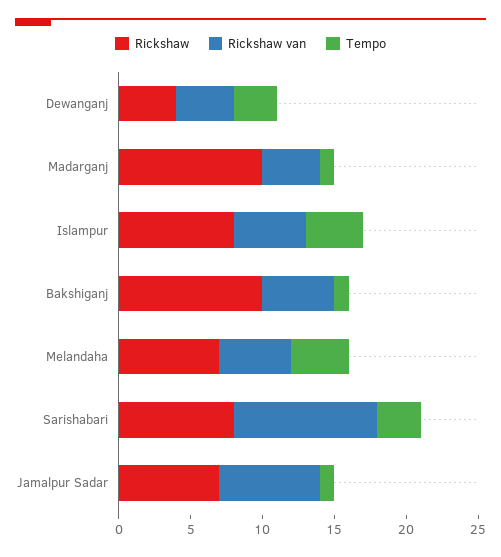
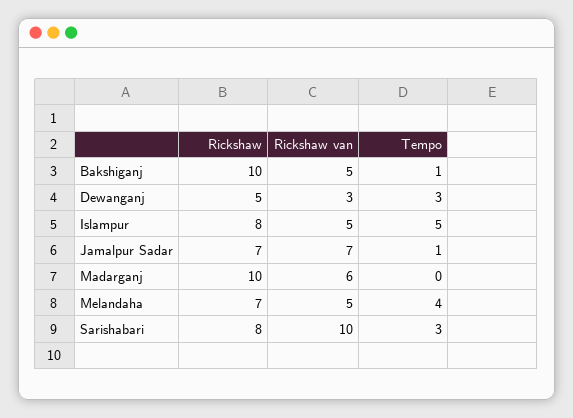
Rickshaw, Dewanganj: 4 -> 5
Rickshaw van, Dewanganj: 4 -> 3
Rickshaw van, Madarganj: 4 -> 6
Tempo, Madarganj: 1 -> 0
Tempo, Islampur: 4 -> 5

